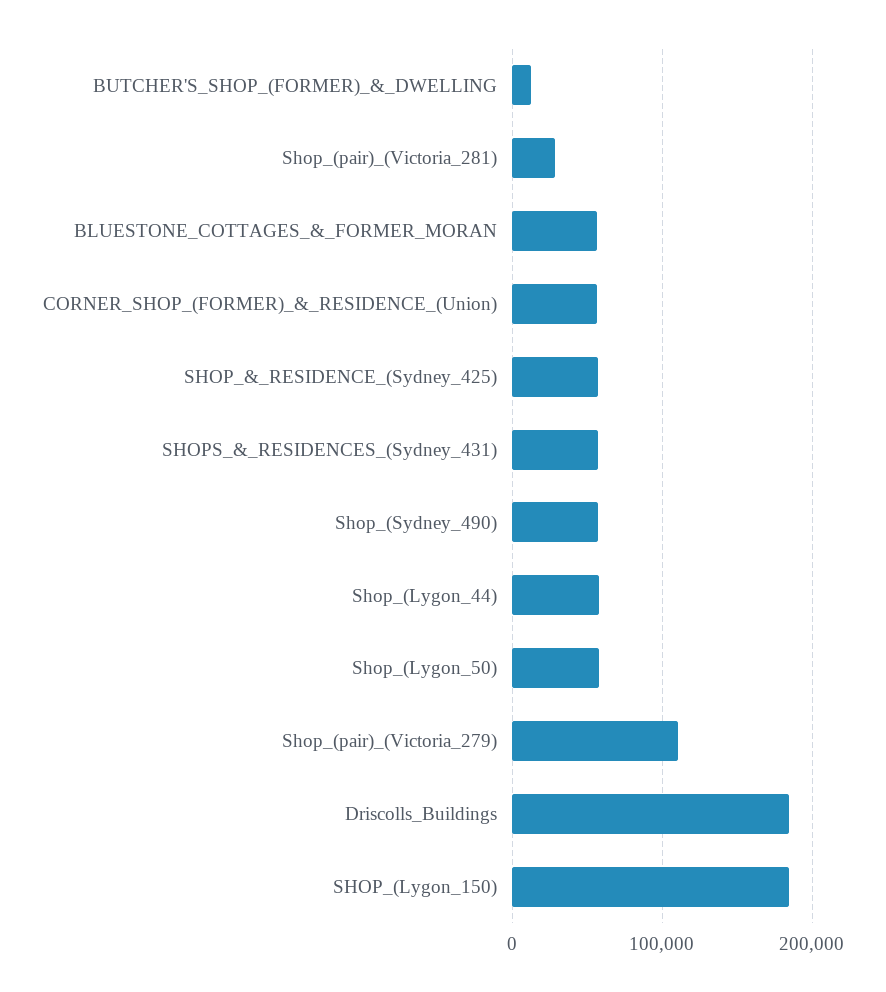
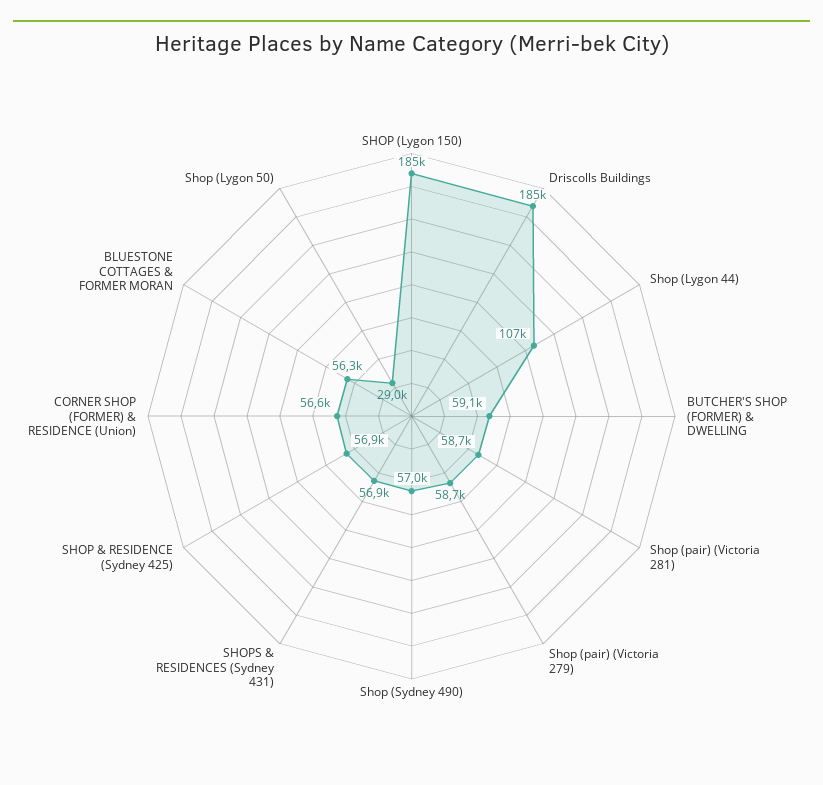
BUTCHER'S_SHOP_(FORMER)_&_DWELLING: 10000 -> 59100
Shop_(pair)_(Victoria_281): 30000 -> 58700
Shop_(Lygon_44): 60000 -> 107000
Shop_(Lygon_50): 60000 -> 29000
Shop_(pair)_(Victoria_279): 110000 -> 58700

